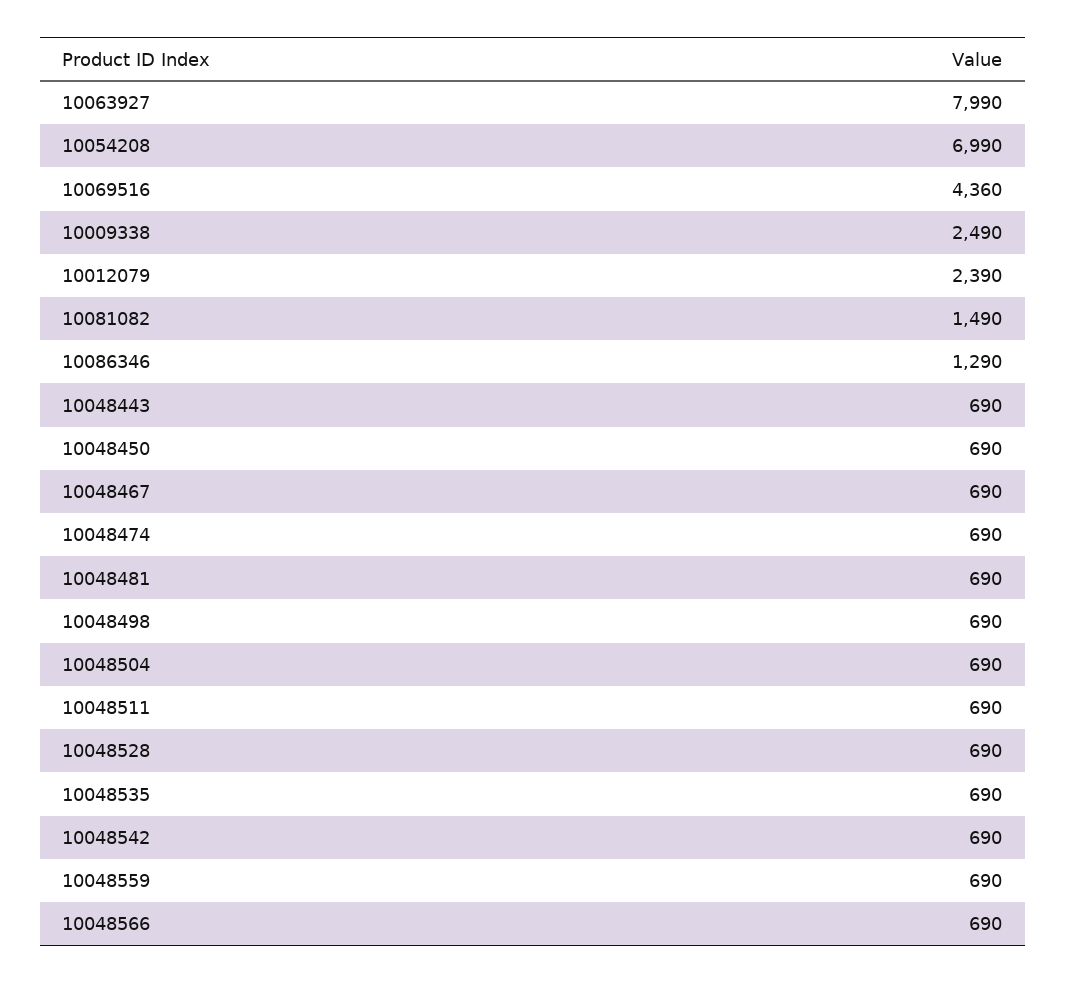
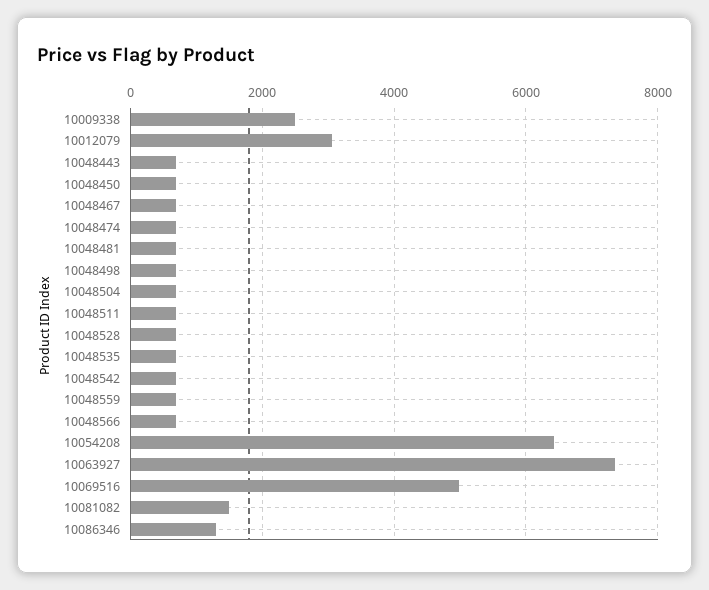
10063927: 7990 -> 7400
10054208: 6990 -> 6400
10069516: 4360 -> 5000
10012079: 2390 -> 3000

